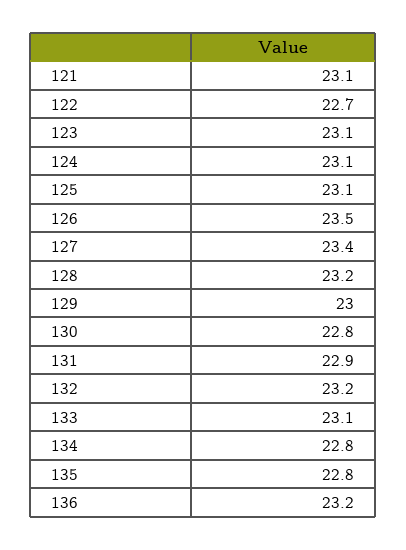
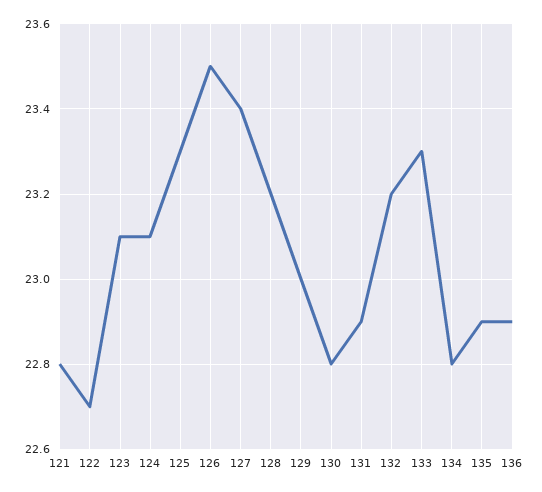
121: 23.1 -> 22.8
125: 23.1 -> 23.3
133: 23.1 -> 23.3
135: 22.8 -> 22.9
136: 23.2 -> 22.9

